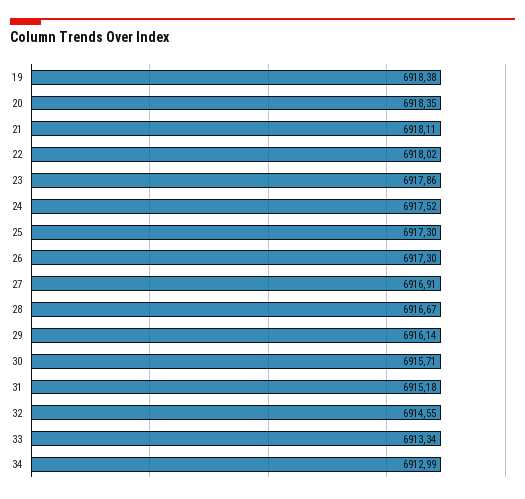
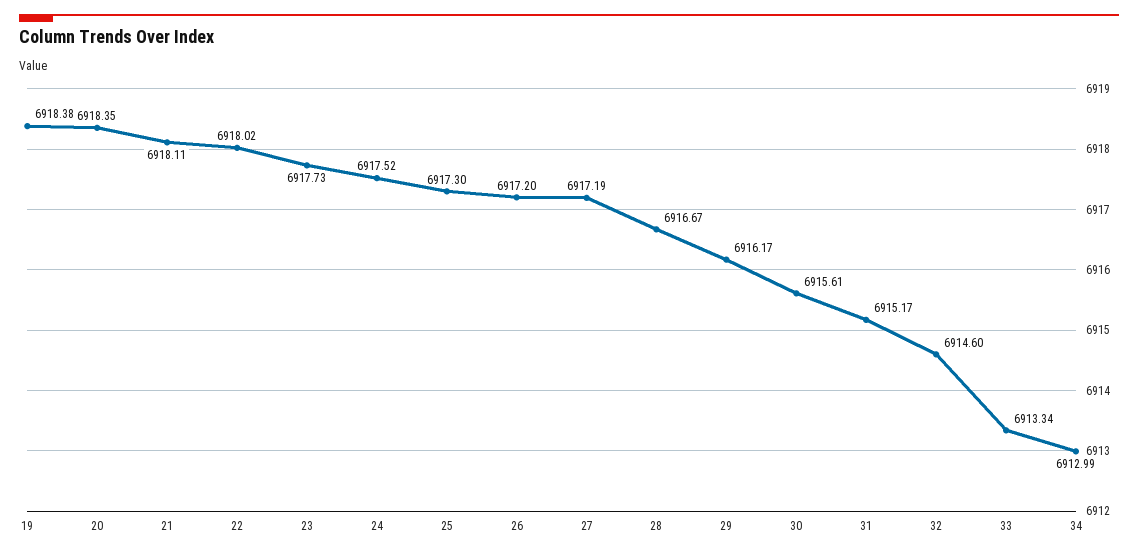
23: 6917.86 -> 6917.73
26: 6917.3 -> 6917.2
27: 6916.91 -> 6917.19
29: 6916.14 -> 6916.17
30: 6915.71 -> 6915.61
31: 6915.18 -> 6915.17
32: 6914.55 -> 6914.6

